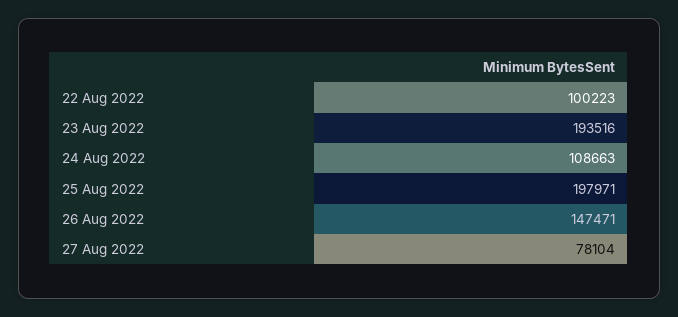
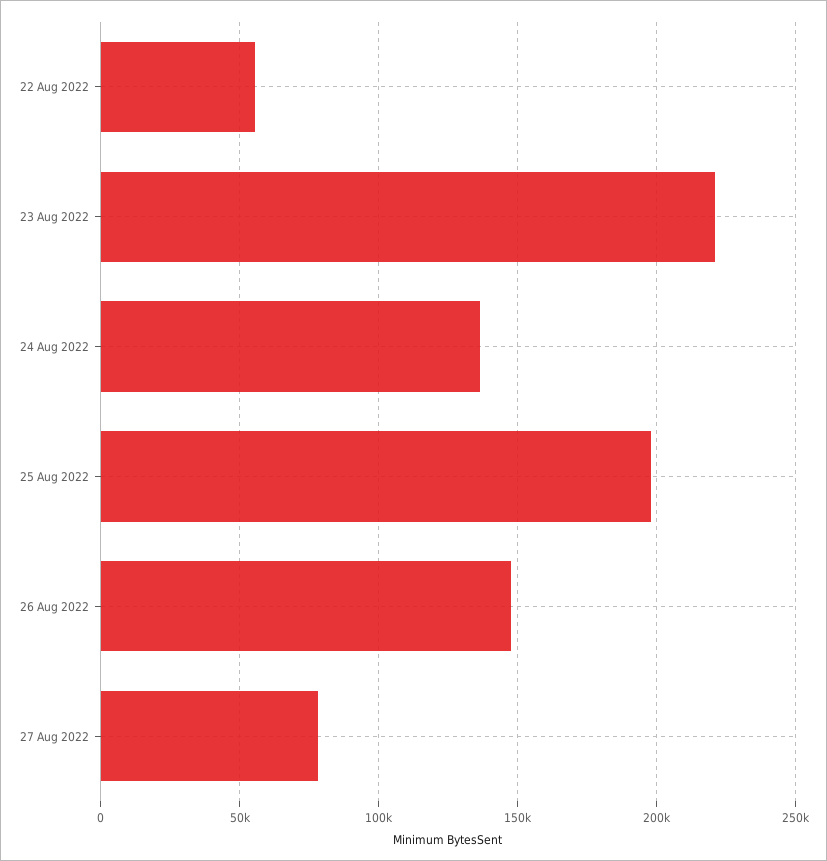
22 Aug 2022: 100223 -> 55000
23 Aug 2022: 193516 -> 220000
24 Aug 2022: 108663 -> 135000

